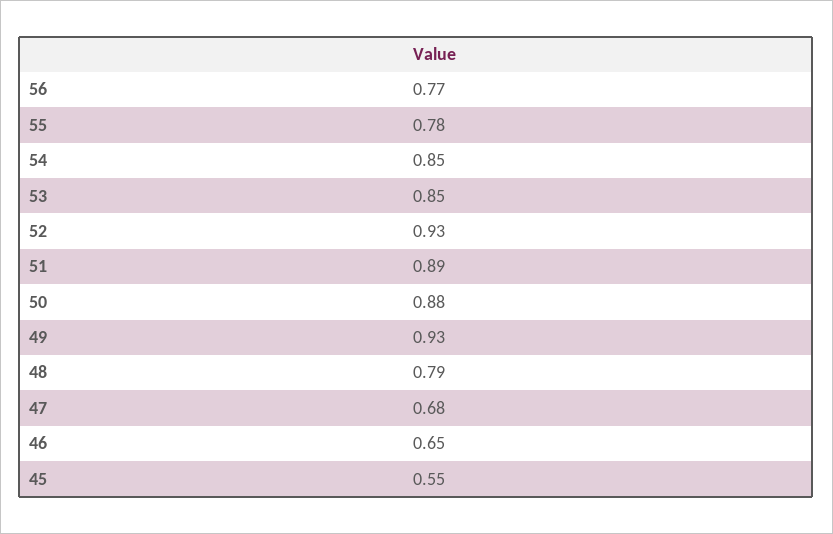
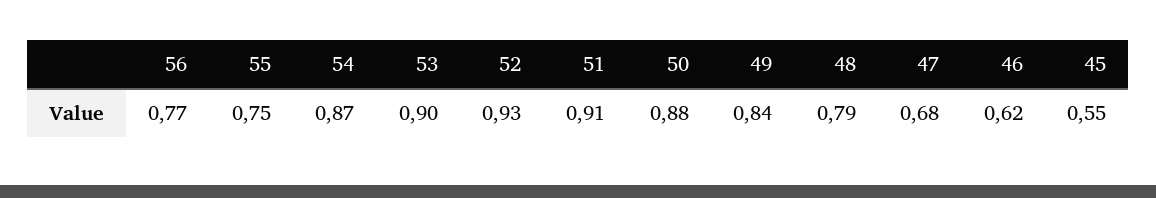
55: 0.78 -> 0.75
54: 0.85 -> 0.87
53: 0.85 -> 0.9
51: 0.89 -> 0.91
49: 0.93 -> 0.84
46: 0.65 -> 0.62

